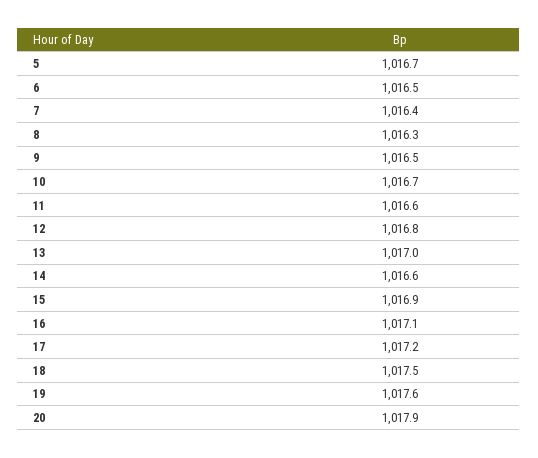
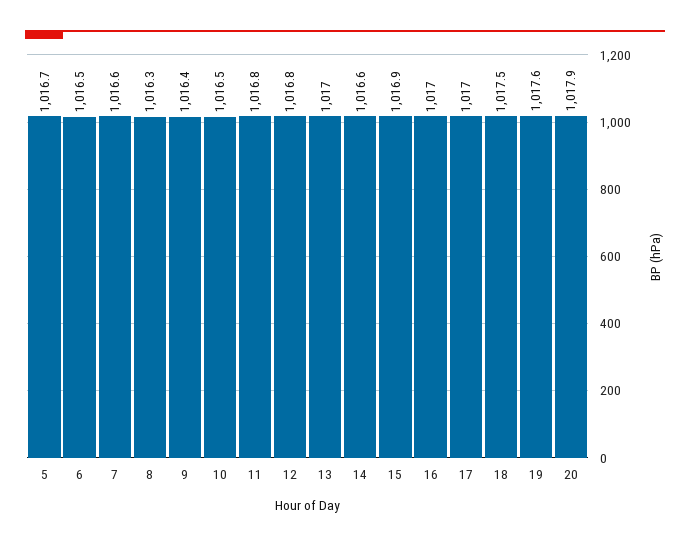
7: 1016.4 -> 1016.6
9: 1016.5 -> 1016.4
10: 1016.7 -> 1016.5
11: 1016.6 -> 1016.8
16: 1017.1 -> 1017
17: 1017.2 -> 1017

